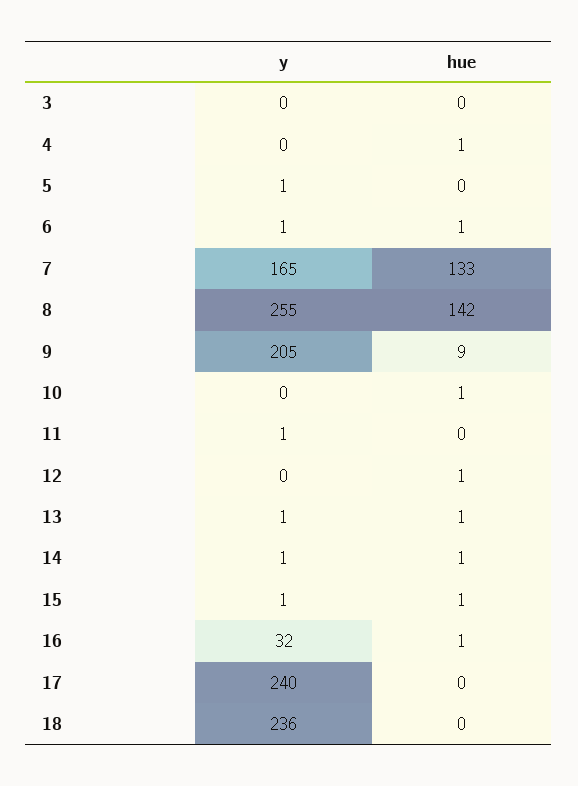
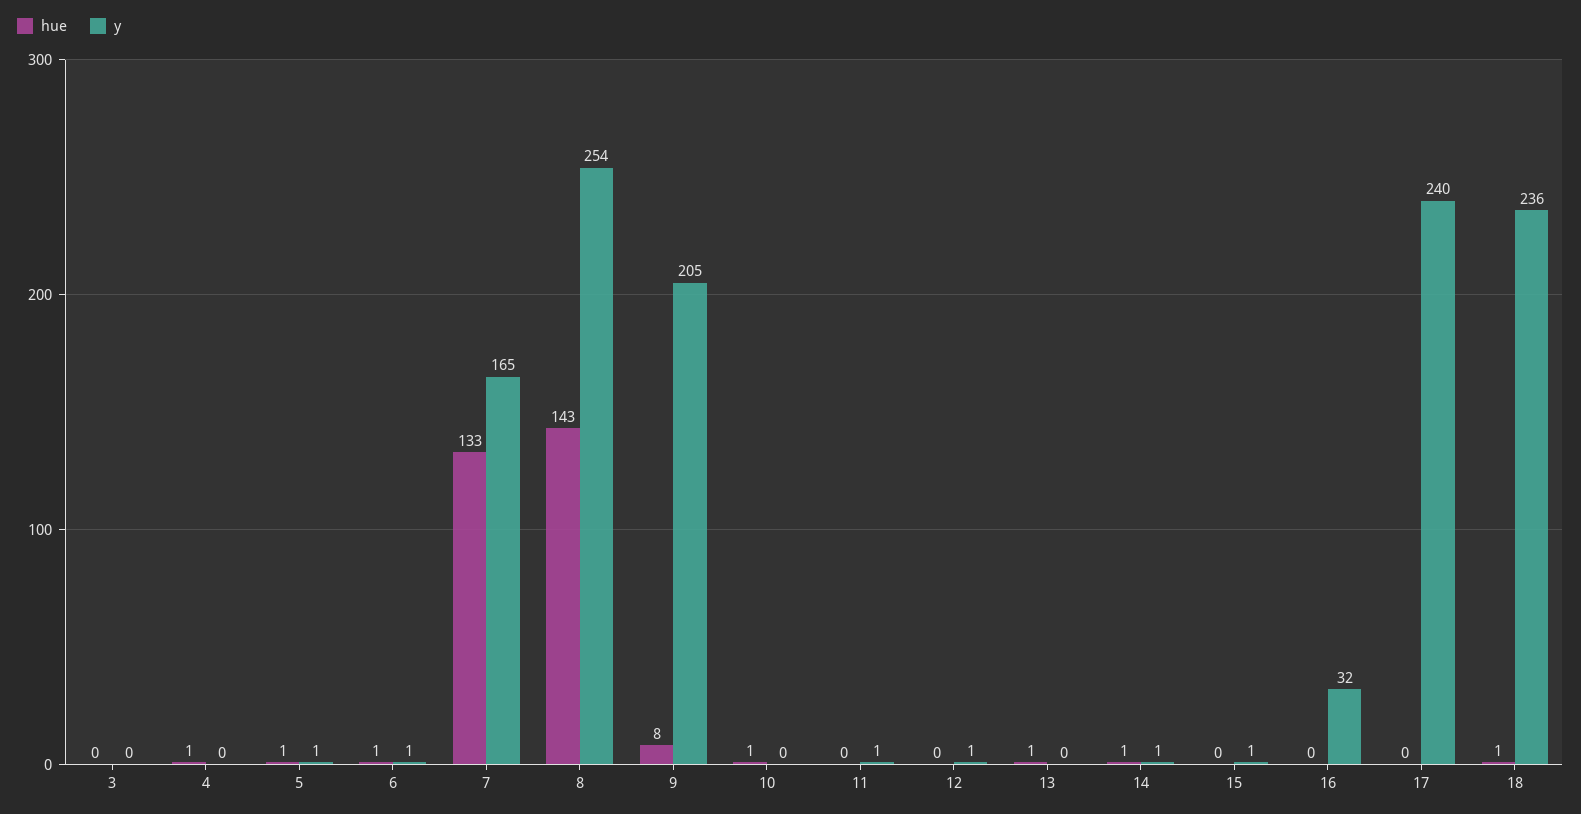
hue, 5: 0 -> 1
y, 8: 255 -> 254
hue, 8: 142 -> 143
hue, 9: 9 -> 8
y, 12: 0 -> 1
hue, 12: 1 -> 0
y, 13: 1 -> 0
hue, 15: 1 -> 0
hue, 16: 1 -> 0
hue, 18: 0 -> 1

